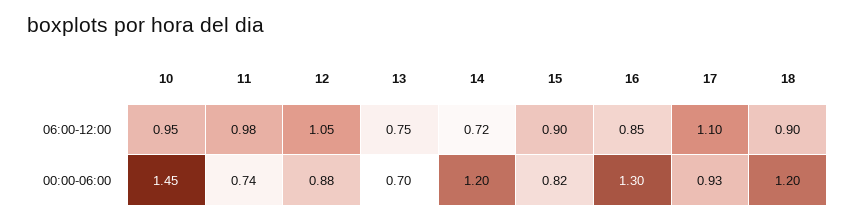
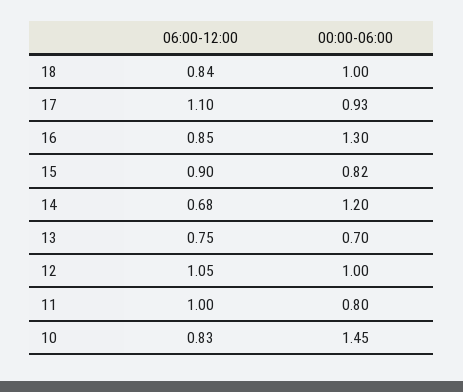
10, 06:00-12:00: 0.95 -> 0.83
11, 06:00-12:00: 0.98 -> 1
14, 06:00-12:00: 0.72 -> 0.68
18, 06:00-12:00: 0.9 -> 0.84
11, 00:00-06:00: 0.74 -> 0.8
12, 00:00-06:00: 0.88 -> 1
18, 00:00-06:00: 1.2 -> 1

